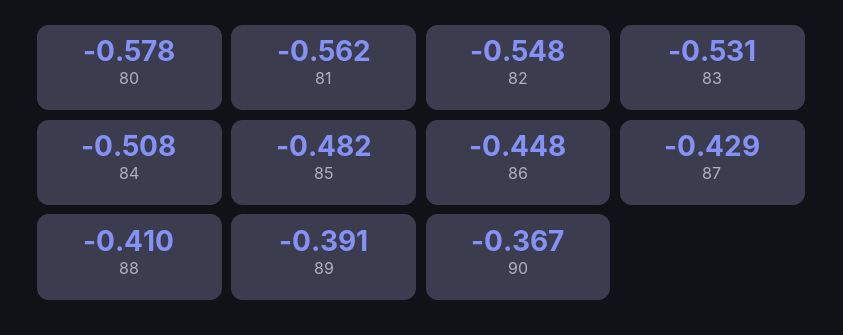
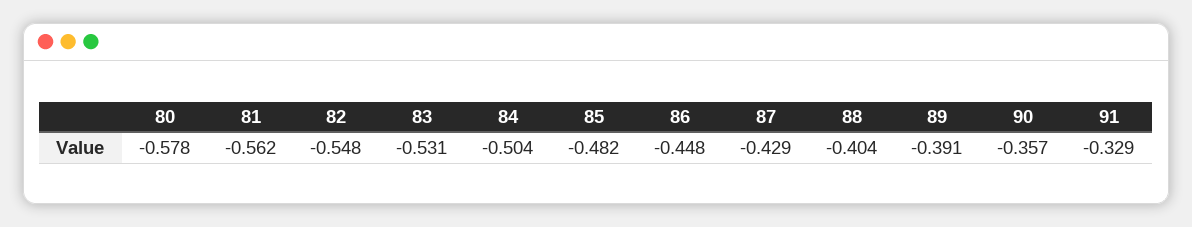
84: -0.508 -> -0.504
88: -0.41 -> -0.404
90: -0.367 -> -0.357
91: none -> -0.329

